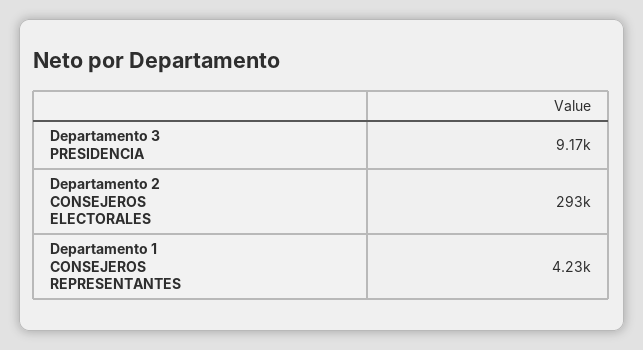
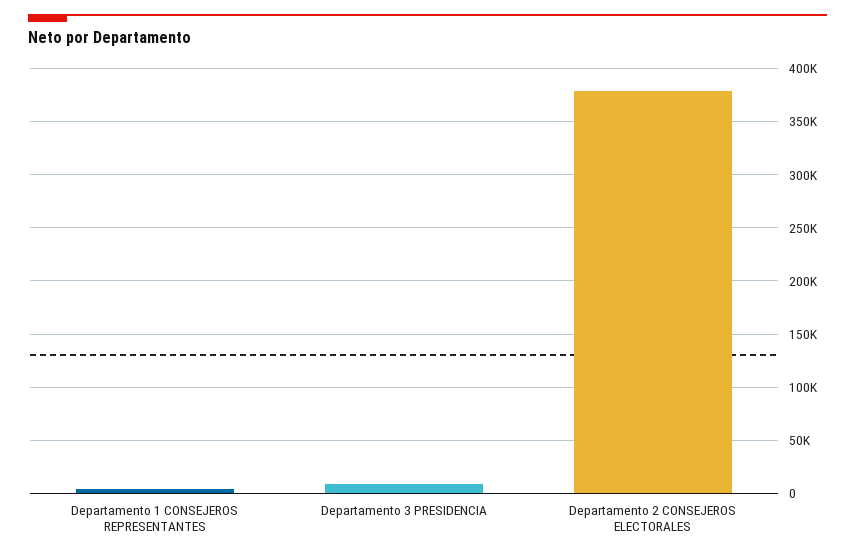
Departamento 2 CONSEJEROS ELECTORALES: 293000 -> 380000

